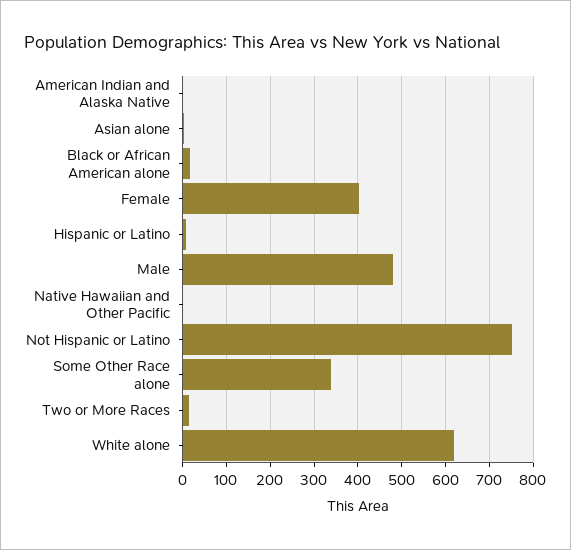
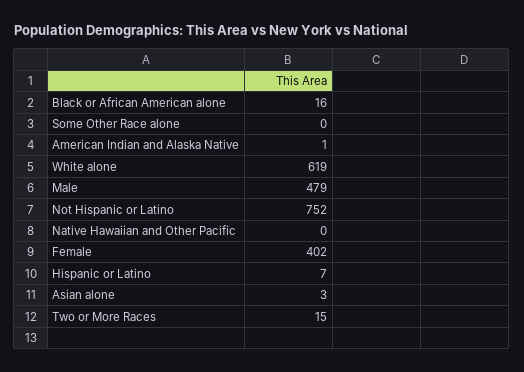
Some Other Race alone: 340 -> 0

